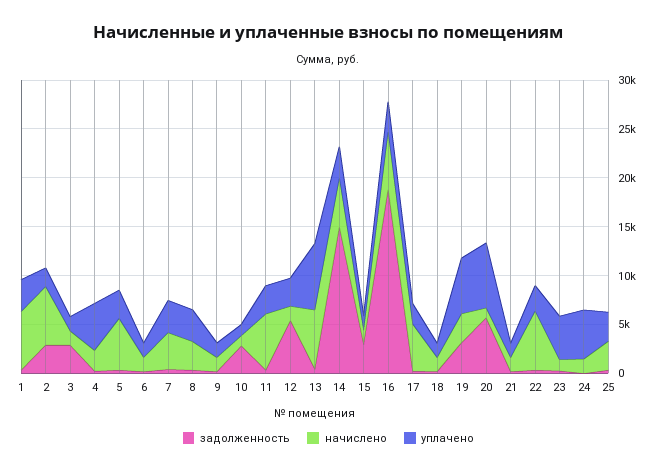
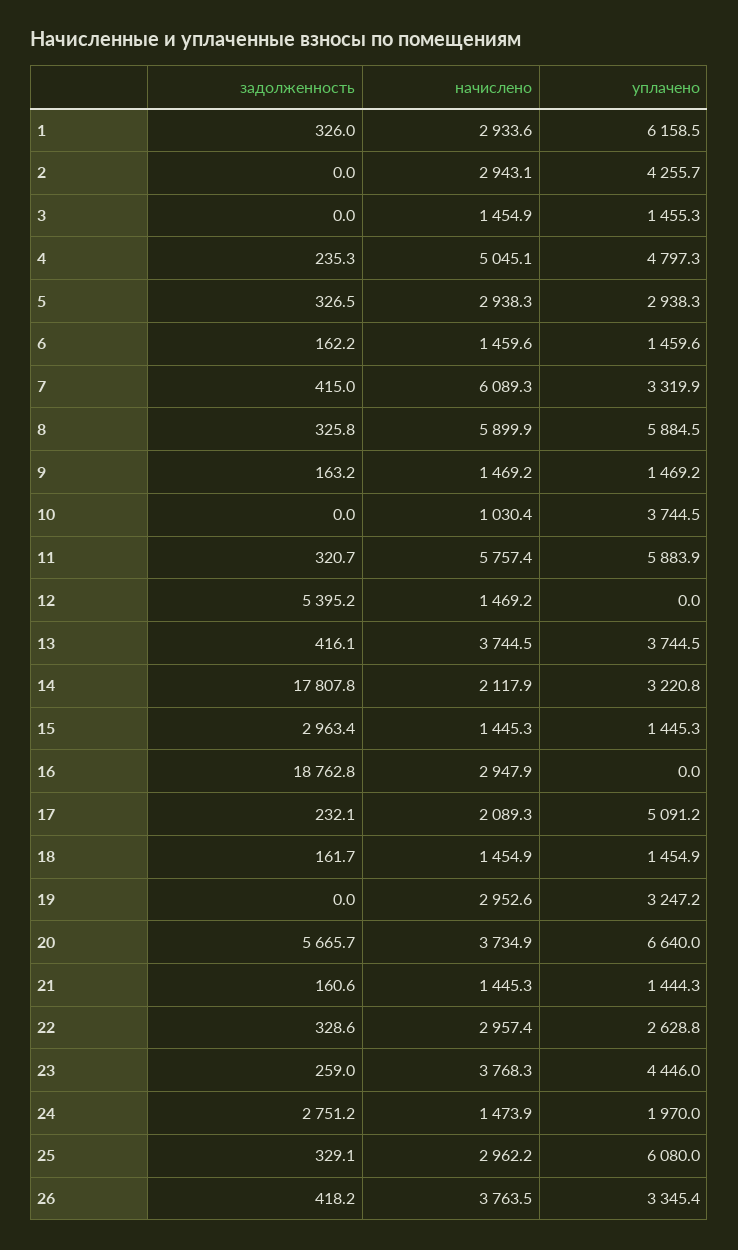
начислено, 1: 6000 -> 2933.6
уплачено, 1: 3000 -> 6158.5
задолженность, 2: 3000 -> 0
начислено, 2: 6000 -> 2943.1
уплачено, 2: 2000 -> 4255.7
задолженность, 3: 3000 -> 0
начислено, 4: 2000 -> 5045.1
начислено, 5: 5000 -> 2938.3
начислено, 7: 4000 -> 6089.3
начислено, 8: 3000 -> 5899.9
уплачено, 8: 3000 -> 5884.5
задолженность, 10: 3000 -> 0
уплачено, 10: 1000 -> 3744.5
уплачено, 11: 3000 -> 5883.9
уплачено, 12: 3000 -> 0
начислено, 13: 6000 -> 3744.5
уплачено, 13: 7000 -> 3744.5
задолженность, 14: 15000 -> 17807.8
начислено, 14: 5000 -> 2117.9
начислено, 16: 6000 -> 2947.9
уплачено, 16: 3000 -> 0
начислено, 17: 5000 -> 2089.3
уплачено, 17: 2000 -> 5091.2
задолженность, 19: 3000 -> 0
уплачено, 19: 6000 -> 3247.2
начислено, 20: 1000 -> 3734.9
начислено, 22: 6000 -> 2957.4
начислено, 23: 1000 -> 3768.3
задолженность, 24: 0 -> 2751.2
уплачено, 24: 5000 -> 1970
уплачено, 25: 3000 -> 6080
задолженность, 26: none -> 418.2
начислено, 26: none -> 3763.5
уплачено, 26: none -> 3345.4

